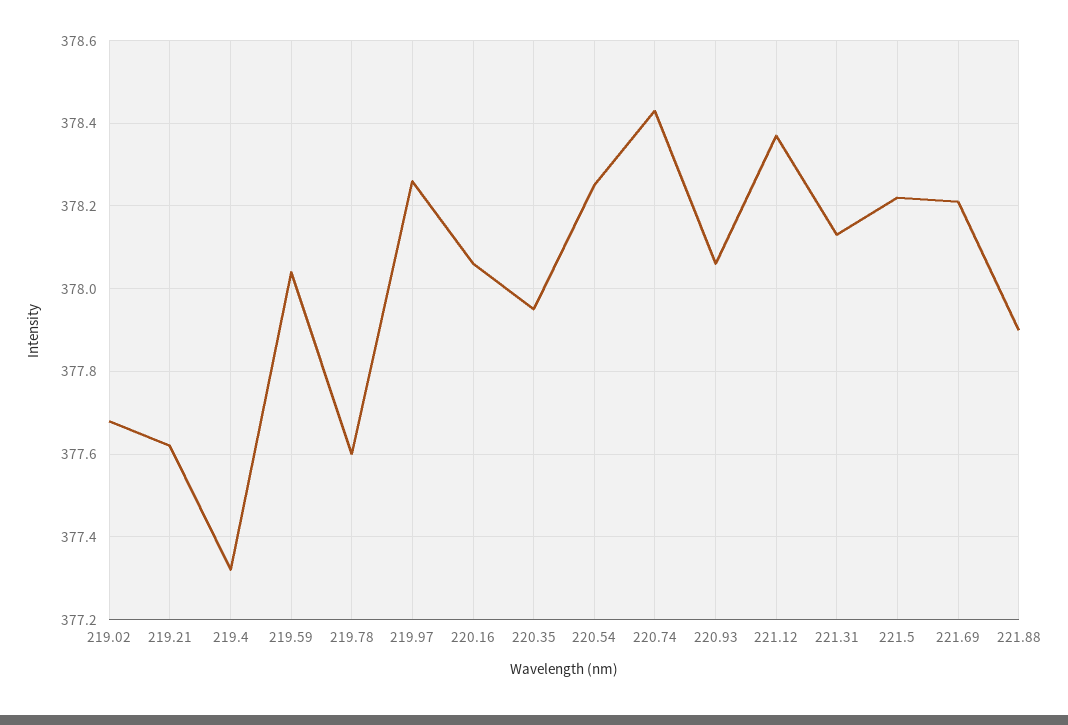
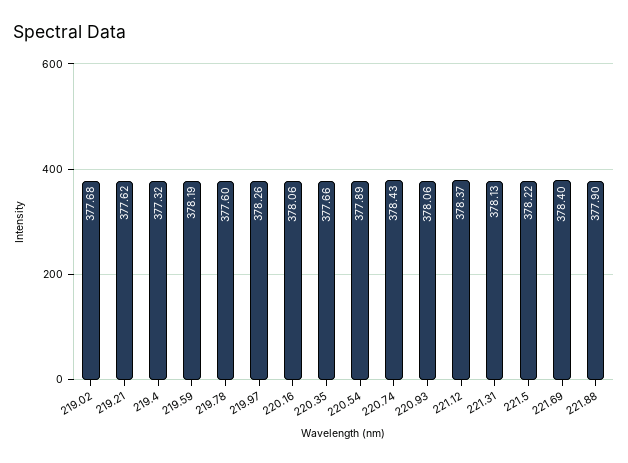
219.59: 378.05 -> 378.19
220.35: 377.95 -> 377.66
220.54: 378.25 -> 377.89
221.69: 378.2 -> 378.4

